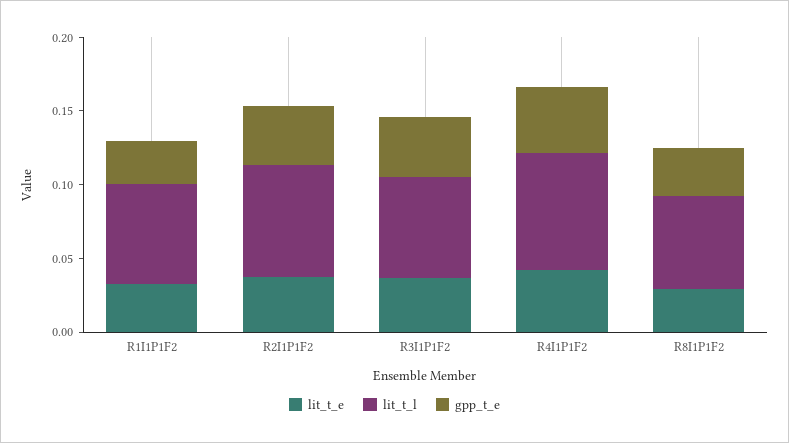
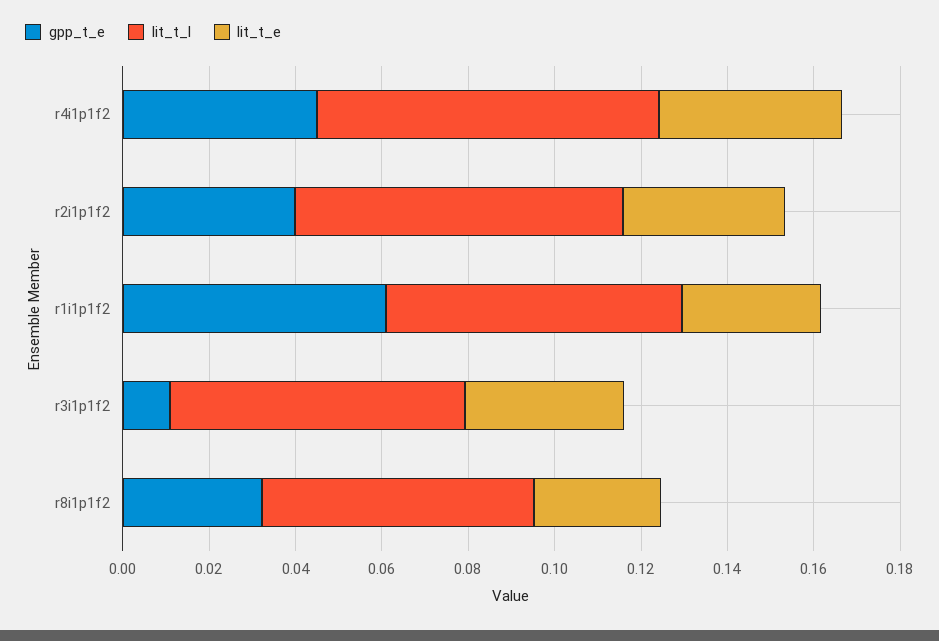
gpp_t_e, R1I1P1F2: 0.03 -> 0.06
gpp_t_e, R3I1P1F2: 0.04 -> 0.01

